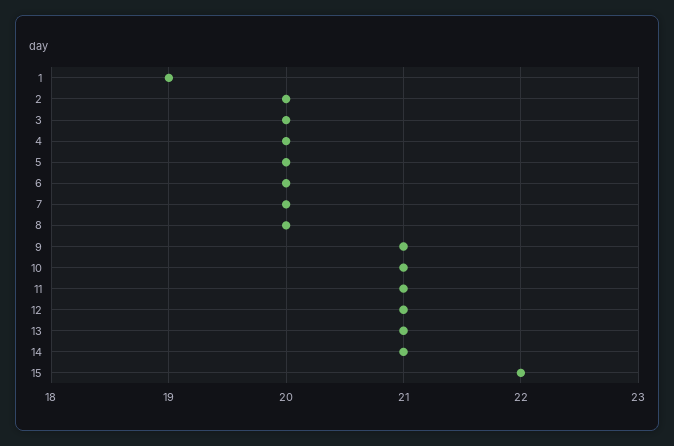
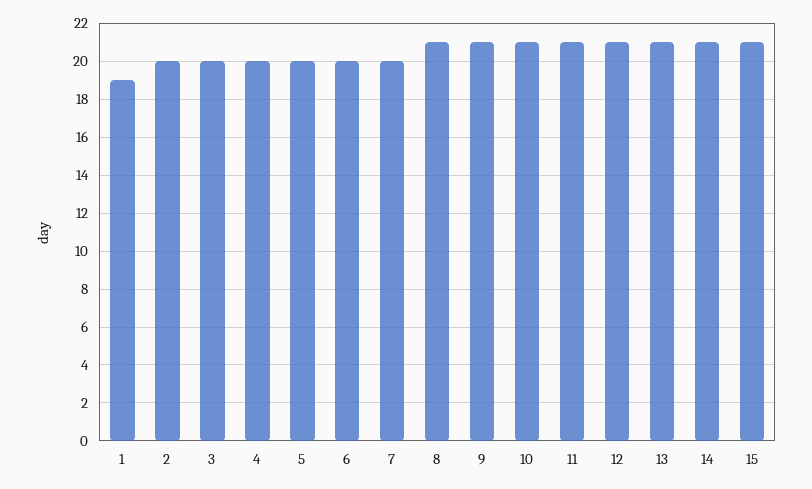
8: 20 -> 21
15: 22 -> 21

